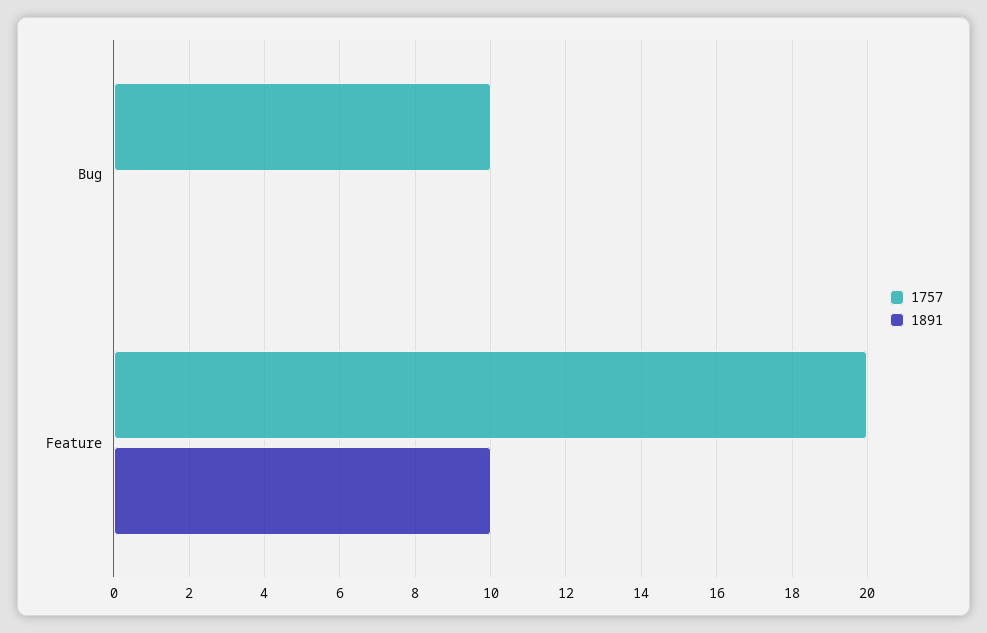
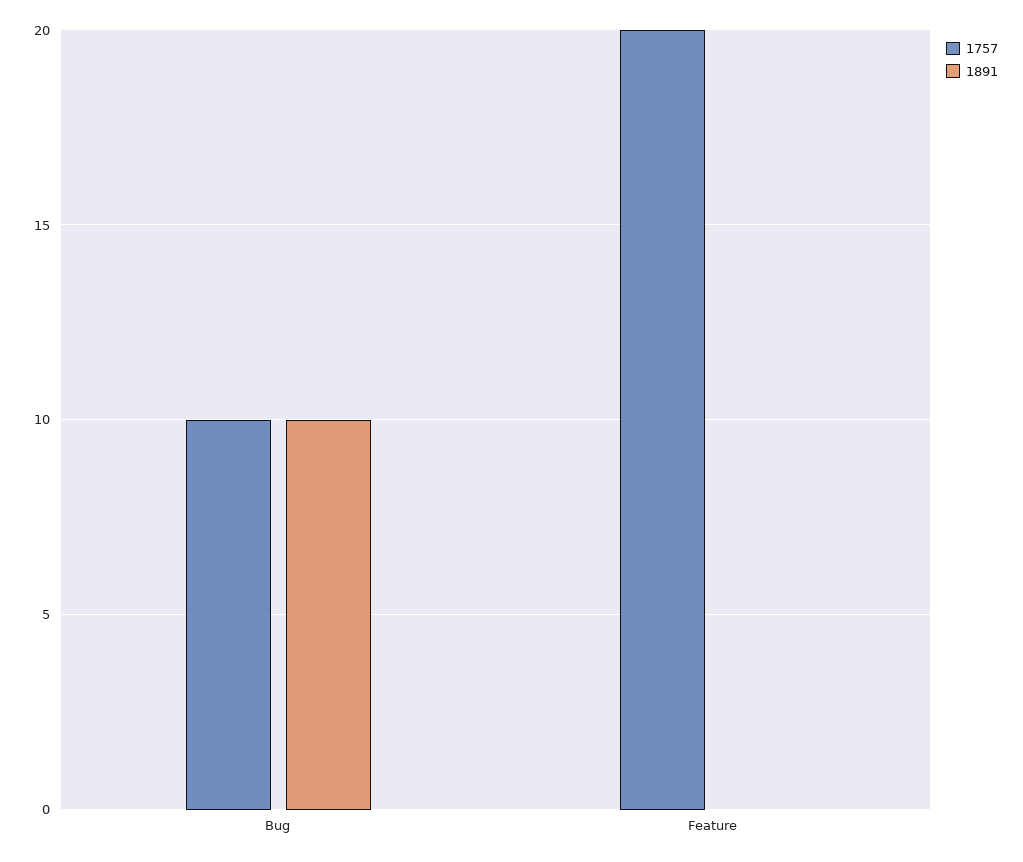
1891, Bug: 0 -> 10
1891, Feature: 10 -> 0

